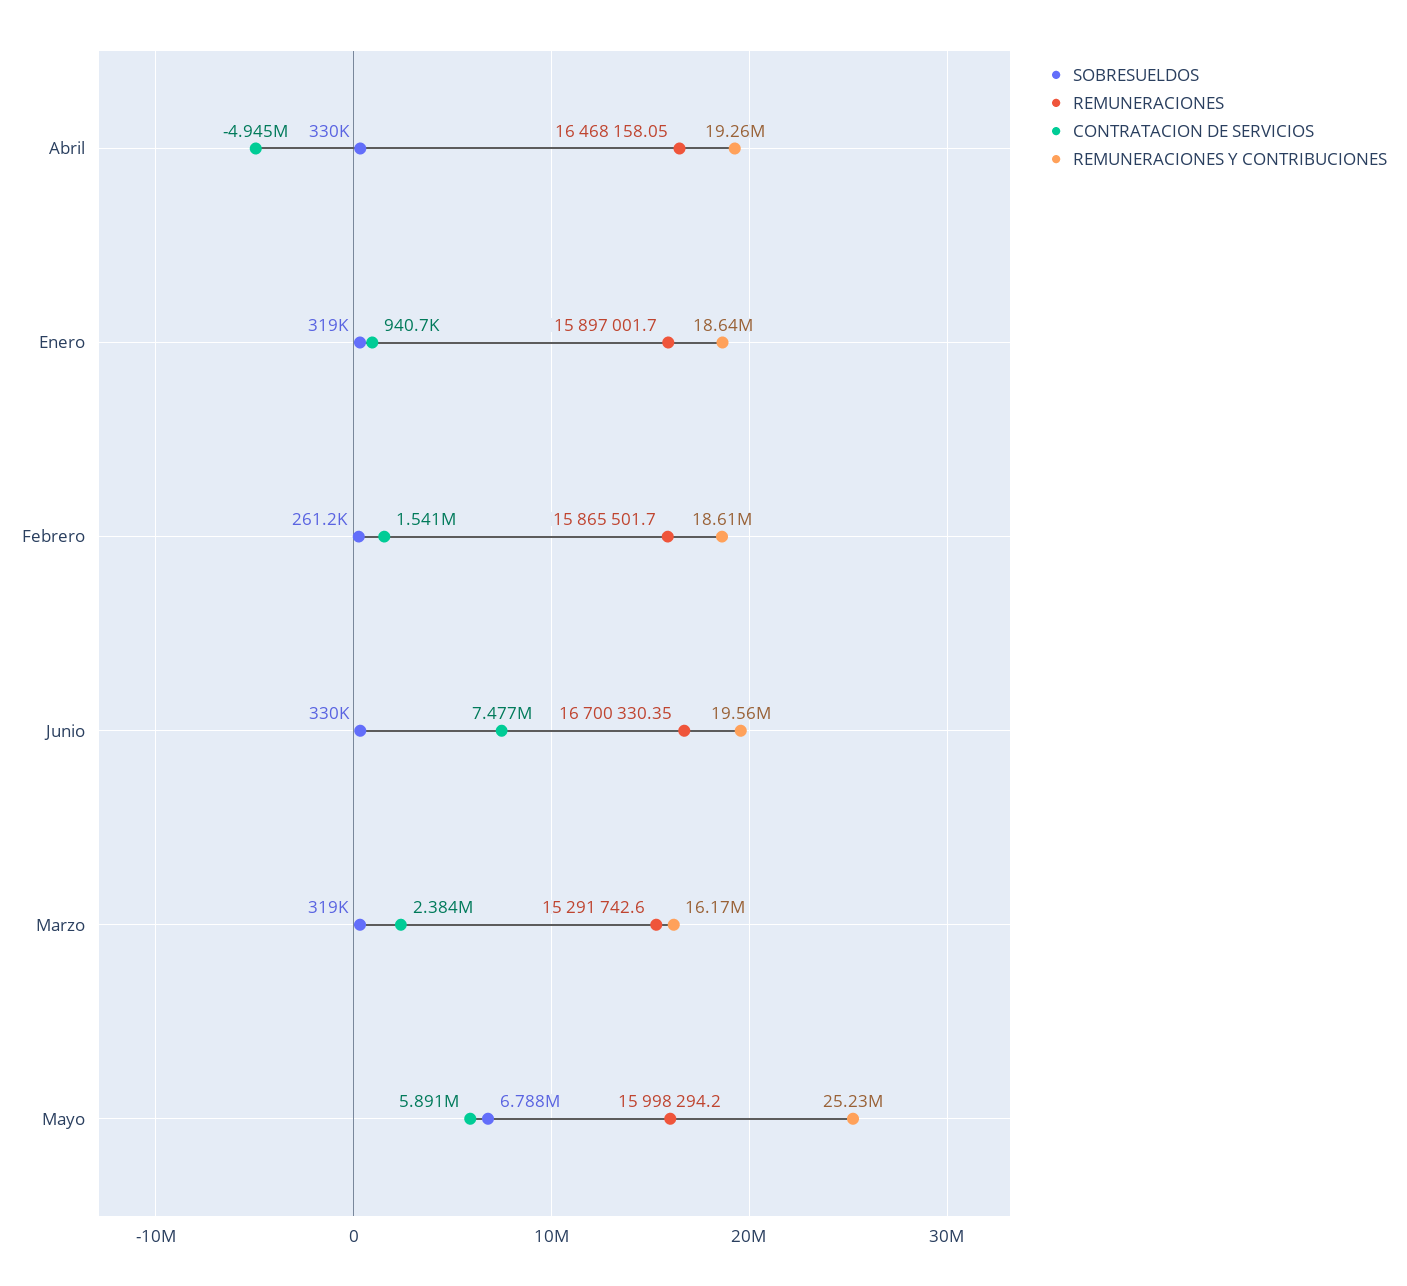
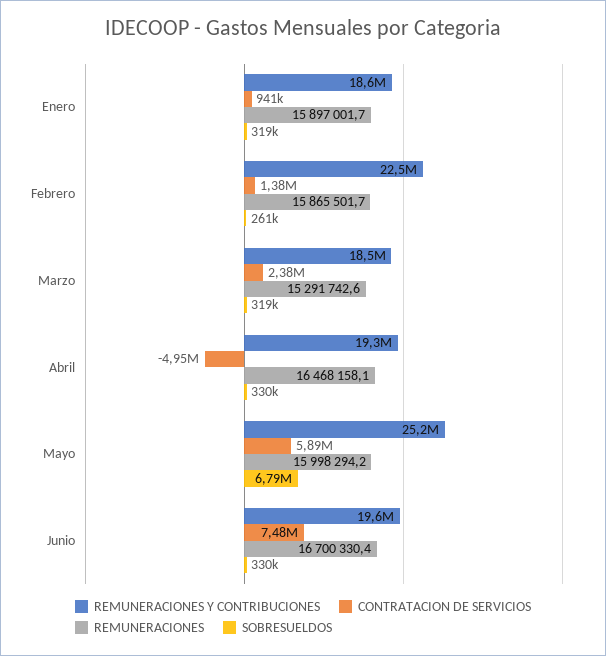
CONTRATACION DE SERVICIOS, Febrero: 1541000 -> 1380000
REMUNERACIONES Y CONTRIBUCIONES, Febrero: 18610000 -> 22500000
REMUNERACIONES Y CONTRIBUCIONES, Marzo: 16170000 -> 18500000

